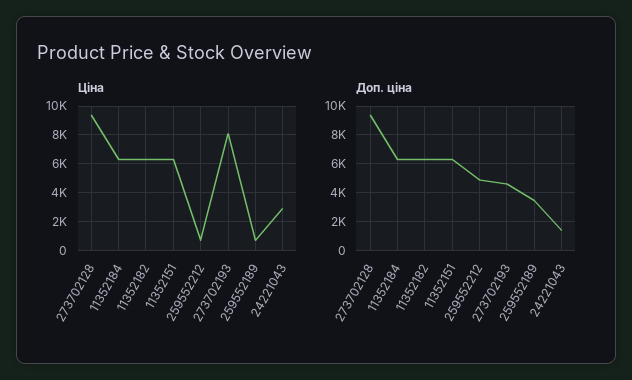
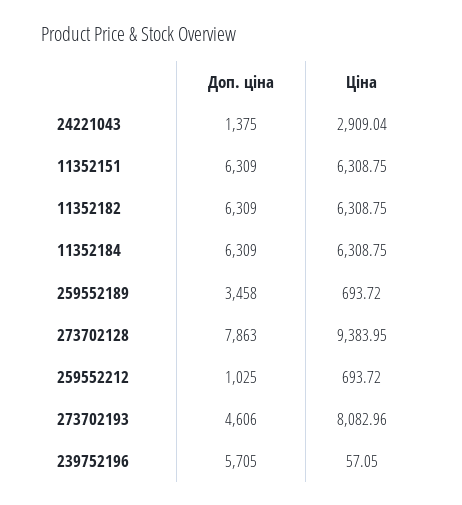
Доп. ціна, 273702128: 9500 -> 7863
Доп. ціна, 259552212: 5000 -> 1025
Доп. ціна, 239752196: none -> 5705
Ціна, 239752196: none -> 57.05

